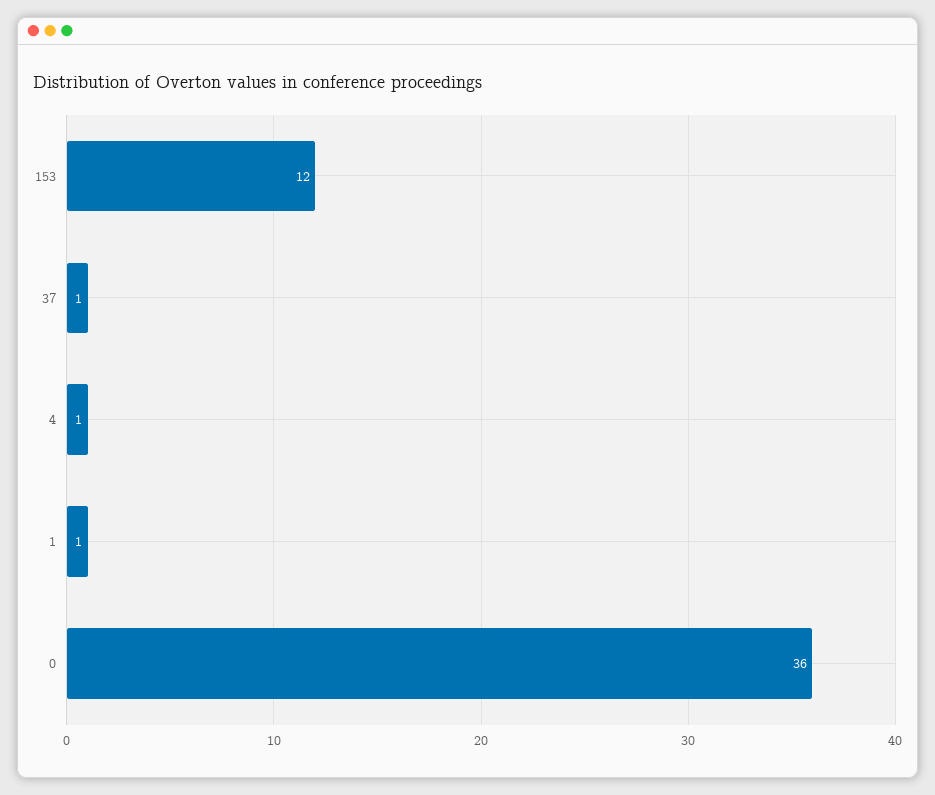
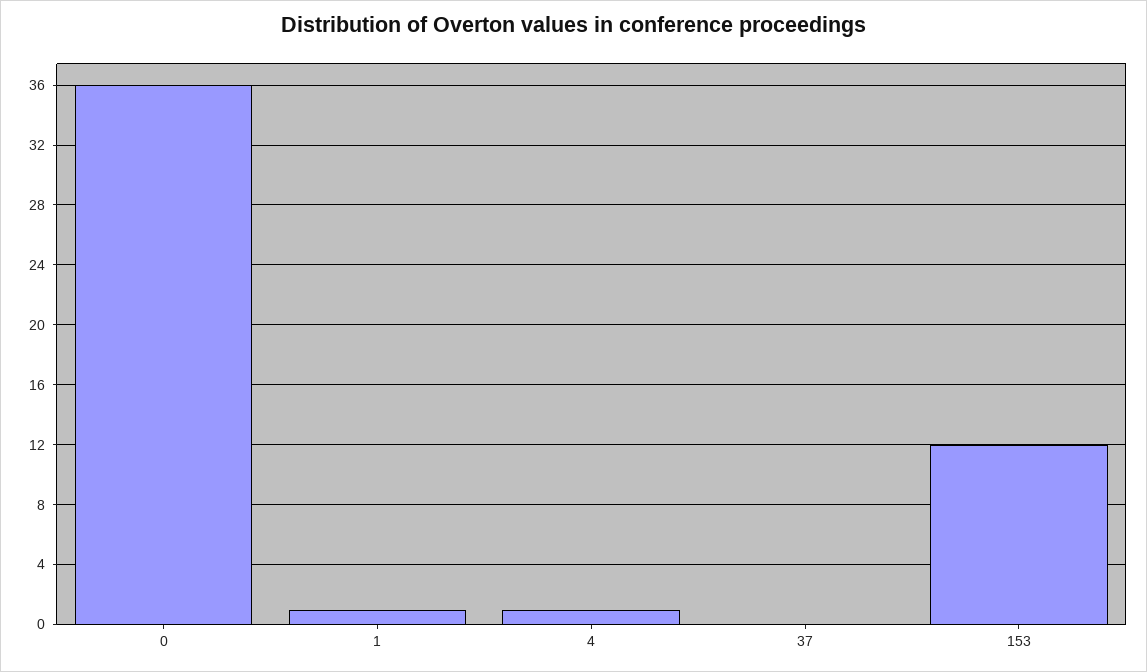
37: 1 -> 0

